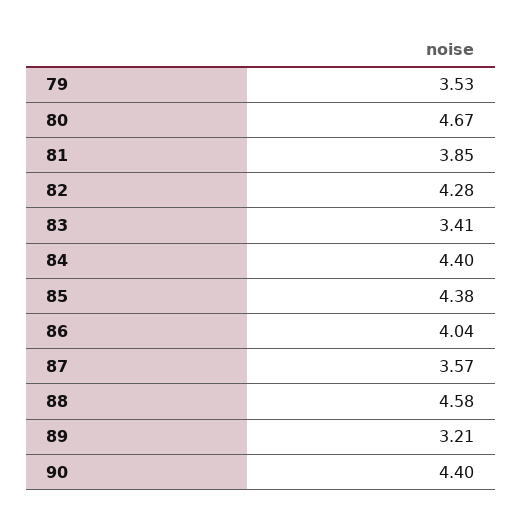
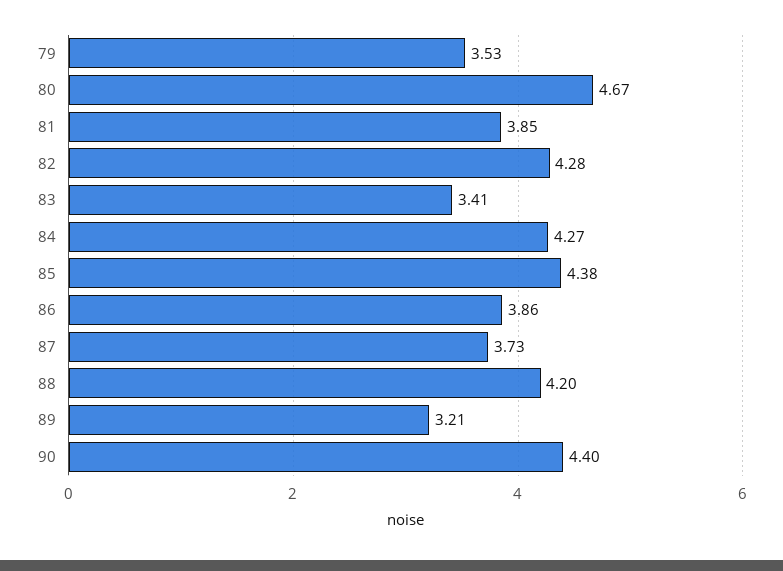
84: 4.4 -> 4.27
86: 4.04 -> 3.86
87: 3.57 -> 3.73
88: 4.58 -> 4.2

